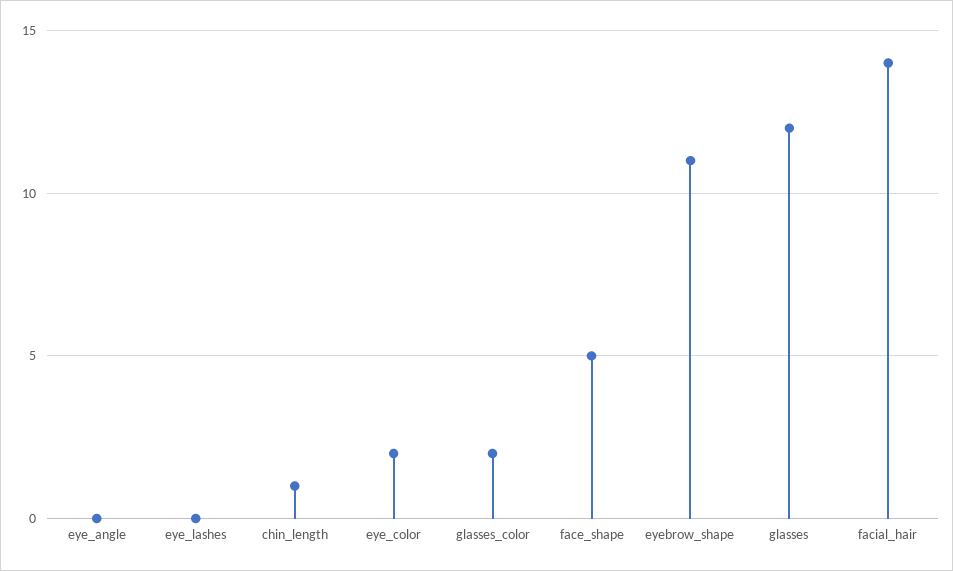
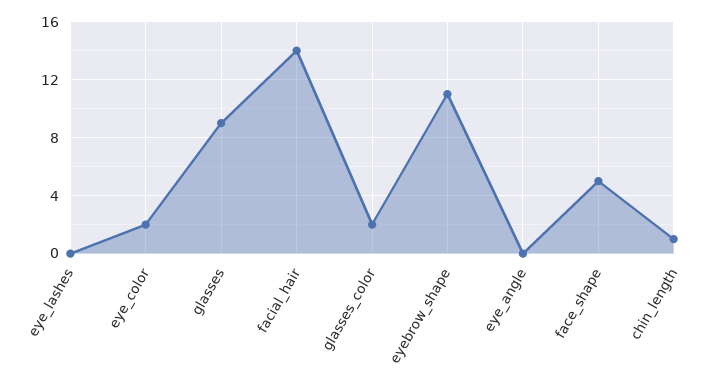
glasses: 12 -> 9

